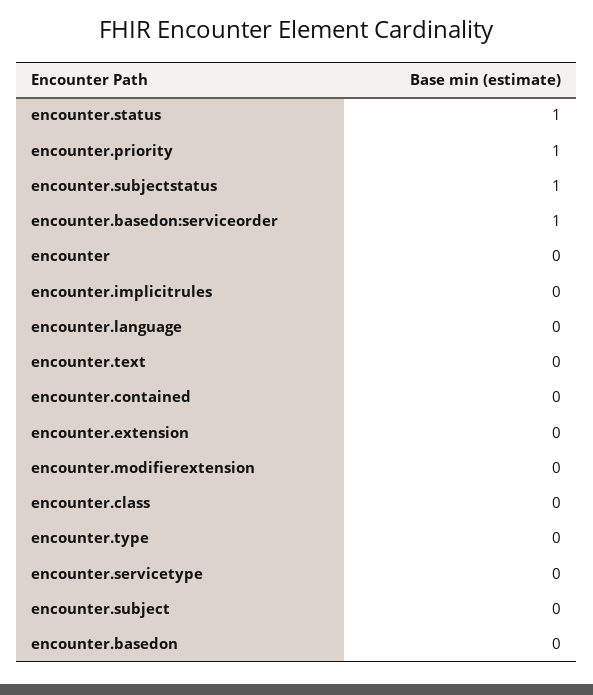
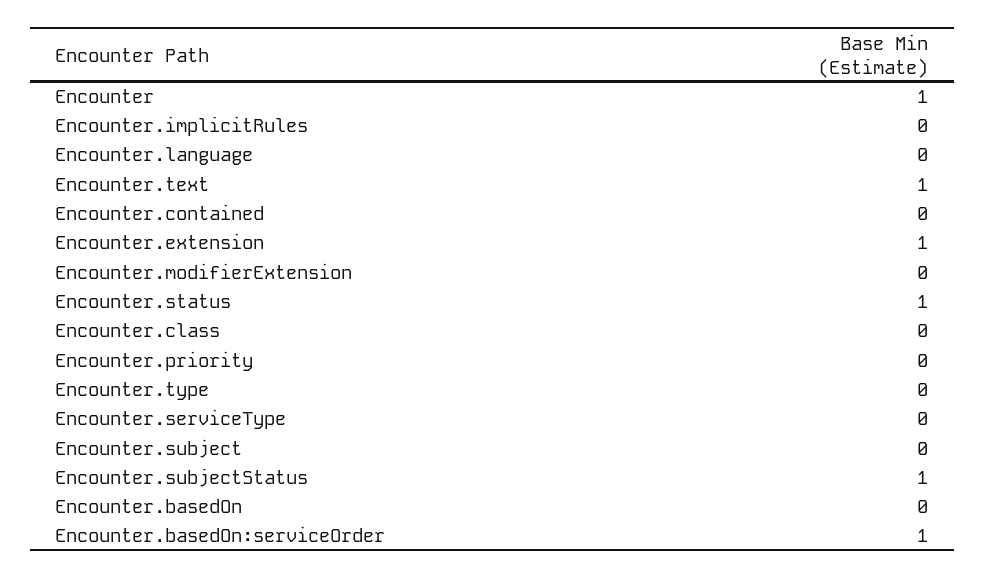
encounter.priority: 1 -> 0
encounter: 0 -> 1
encounter.text: 0 -> 1
encounter.extension: 0 -> 1

